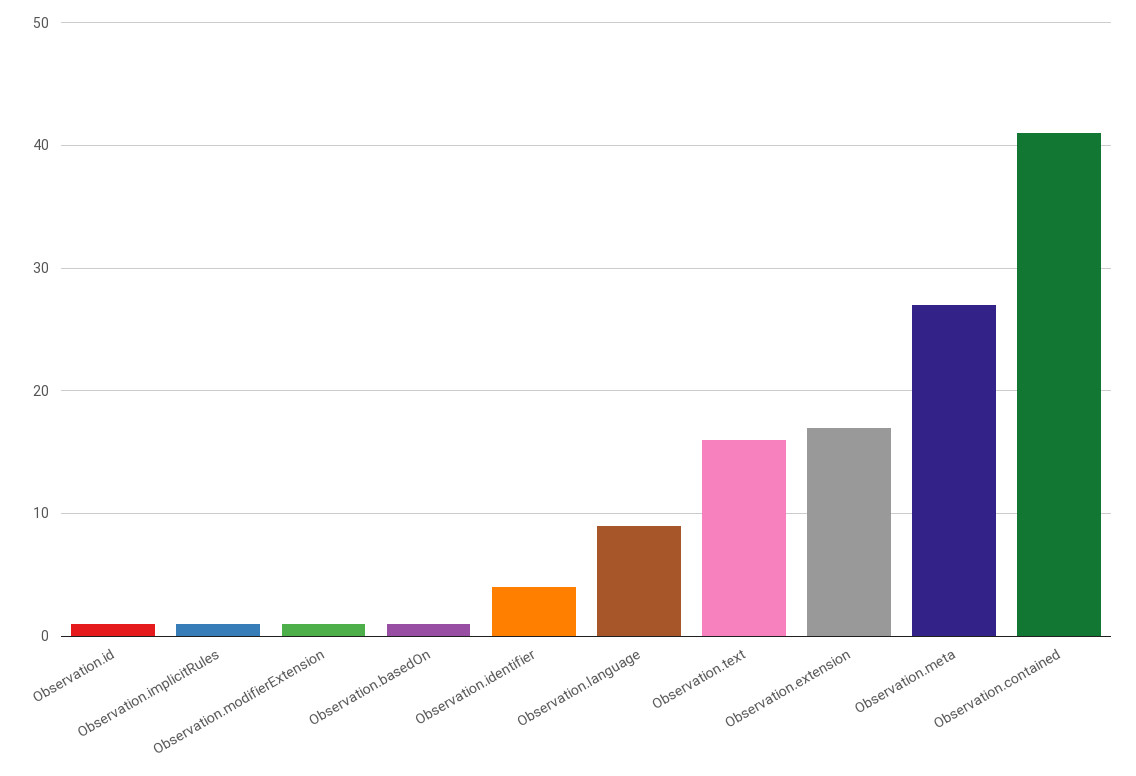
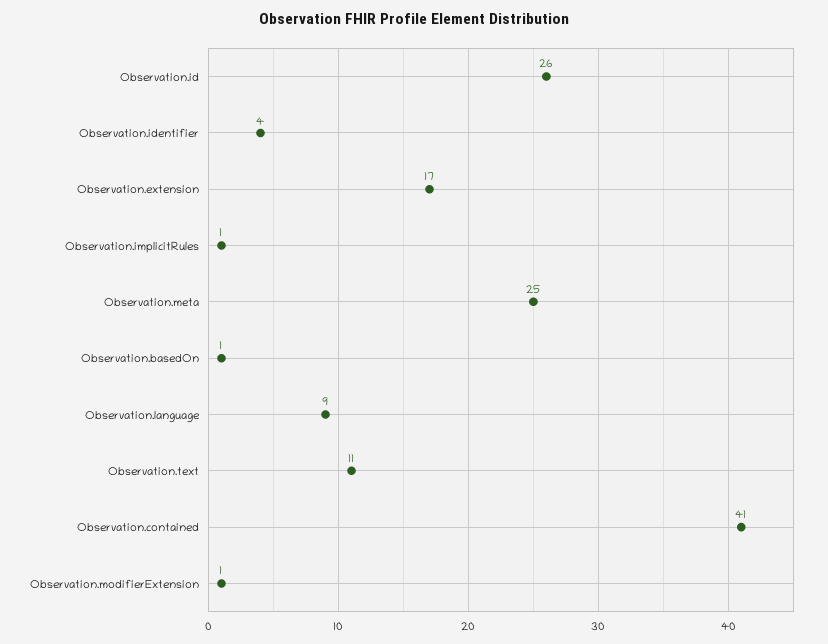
Observation.id: 1 -> 26
Observation.text: 16 -> 11
Observation.meta: 27 -> 25

